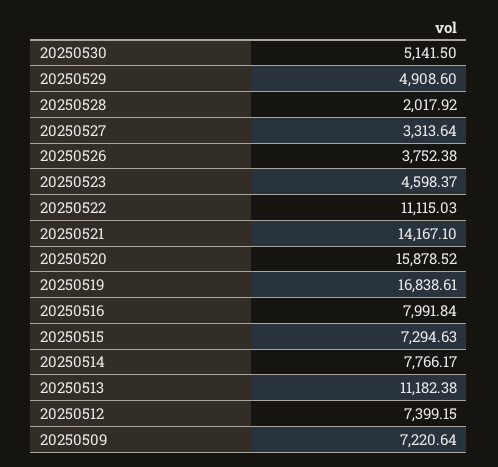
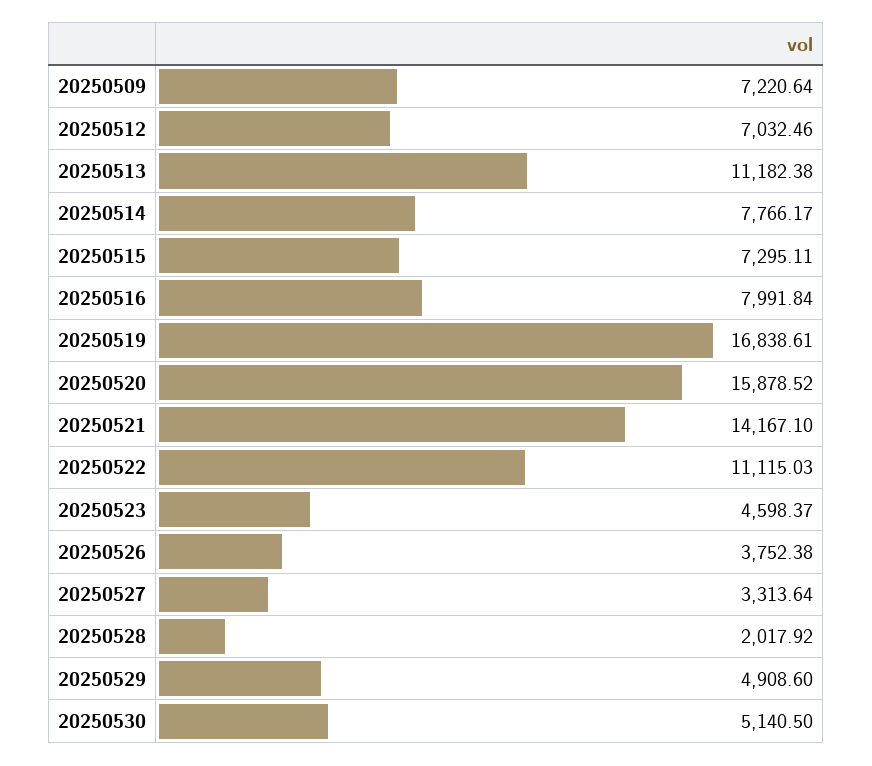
20250530: 5141.5 -> 5140.5
20250515: 7294.63 -> 7295.11
20250512: 7399.15 -> 7032.46

